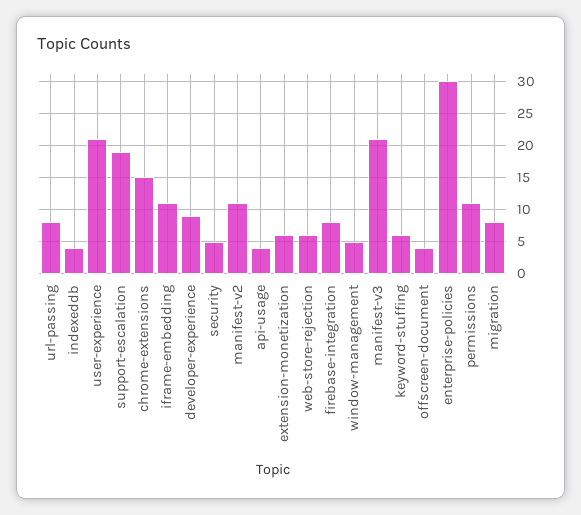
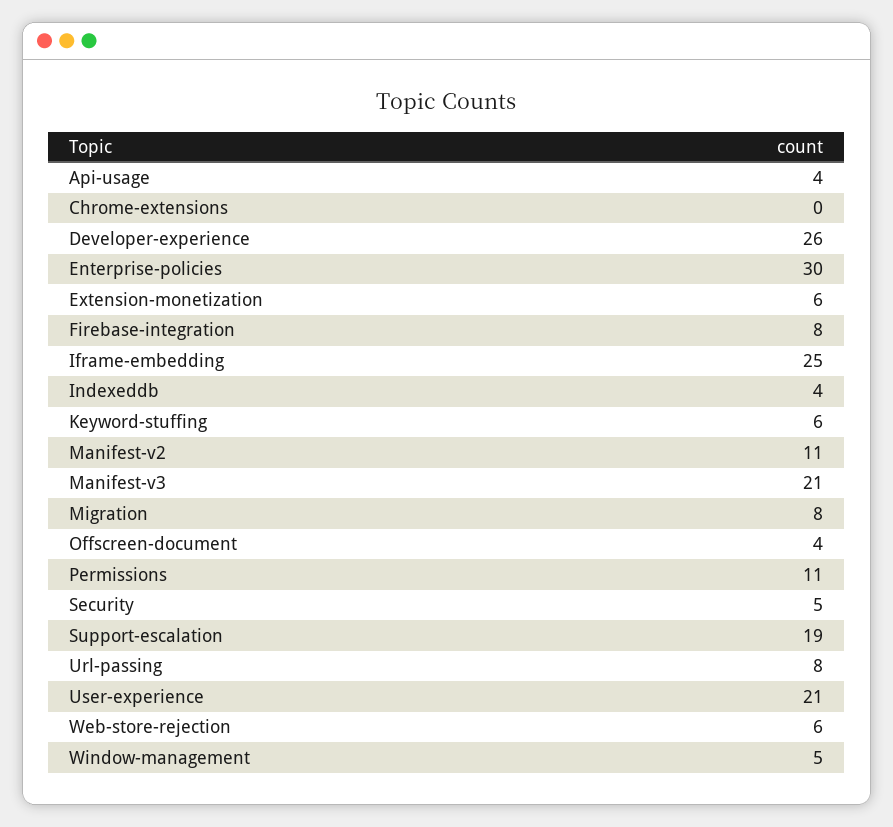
chrome-extensions: 15 -> 0
iframe-embedding: 11 -> 25
developer-experience: 9 -> 26

